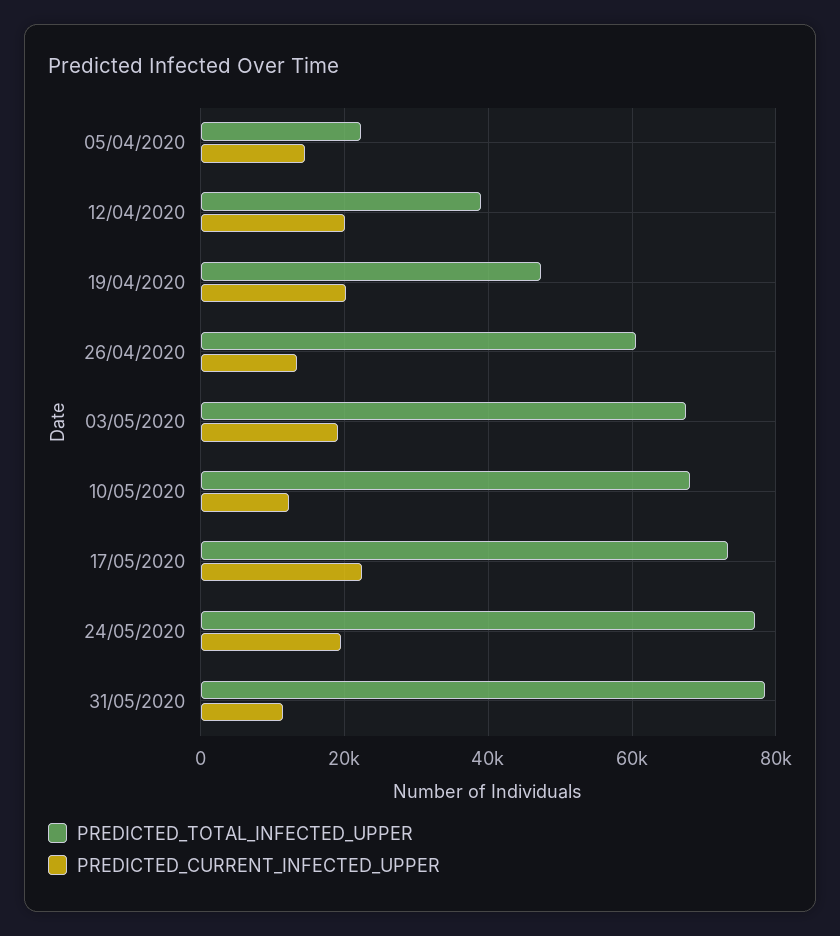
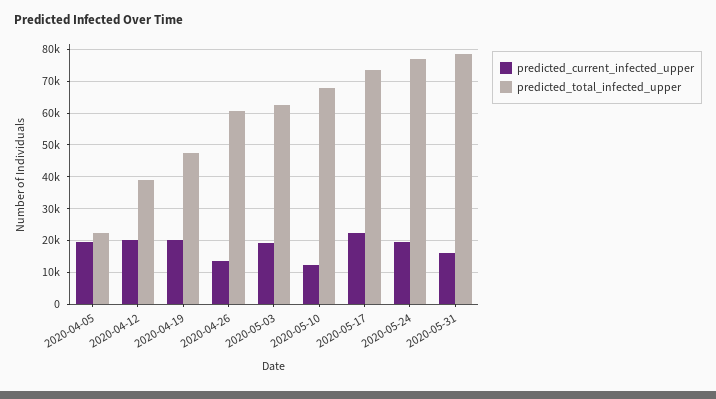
PREDICTED_CURRENT_INFECTED_UPPER, 05/04/2020: 14000 -> 20000
PREDICTED_TOTAL_INFECTED_UPPER, 03/05/2020: 68000 -> 62000
PREDICTED_CURRENT_INFECTED_UPPER, 31/05/2020: 12000 -> 16000

